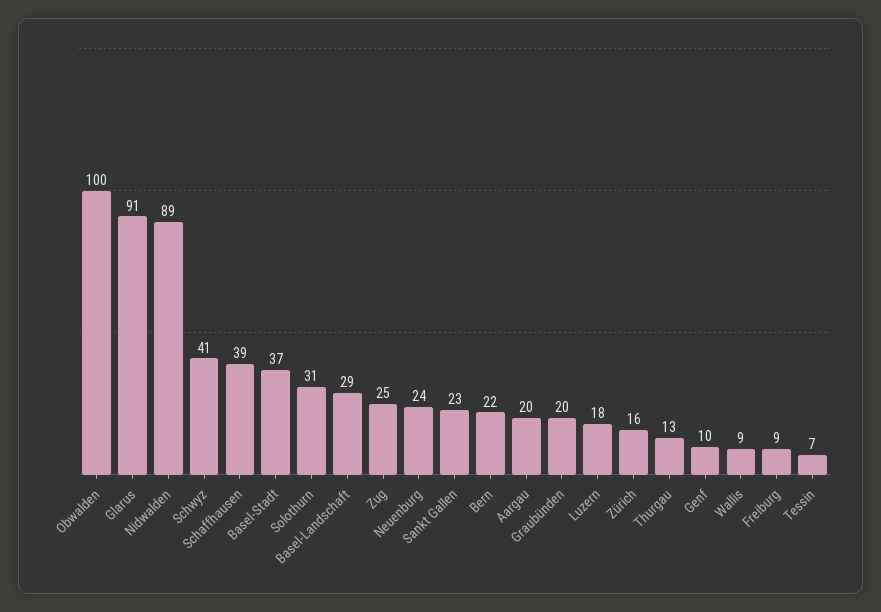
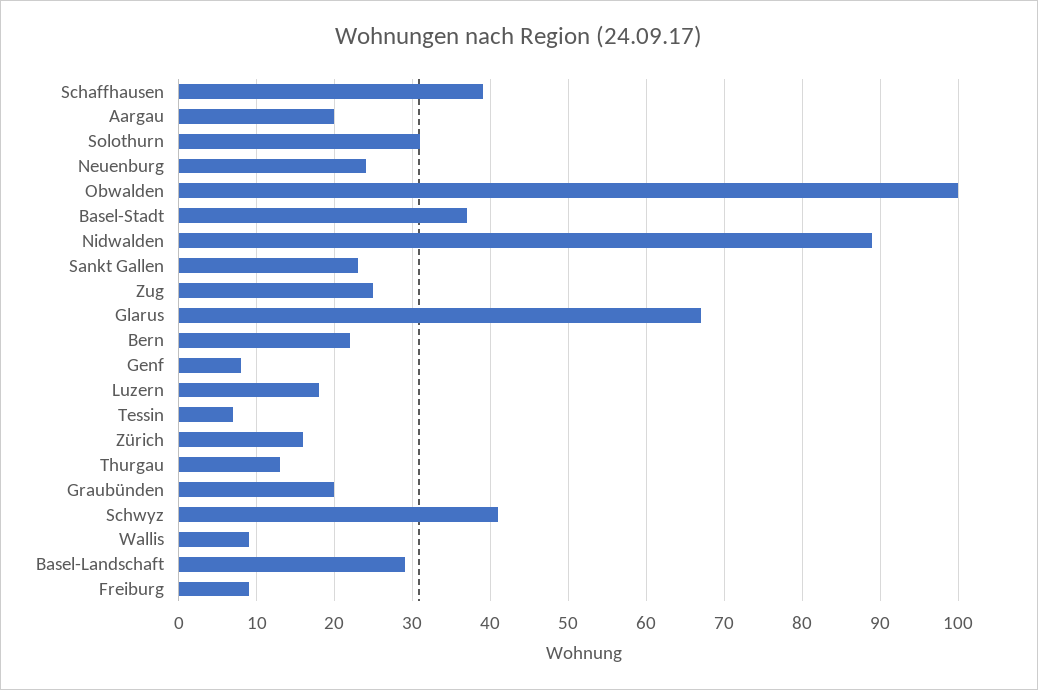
Glarus: 91 -> 67
Genf: 10 -> 8

